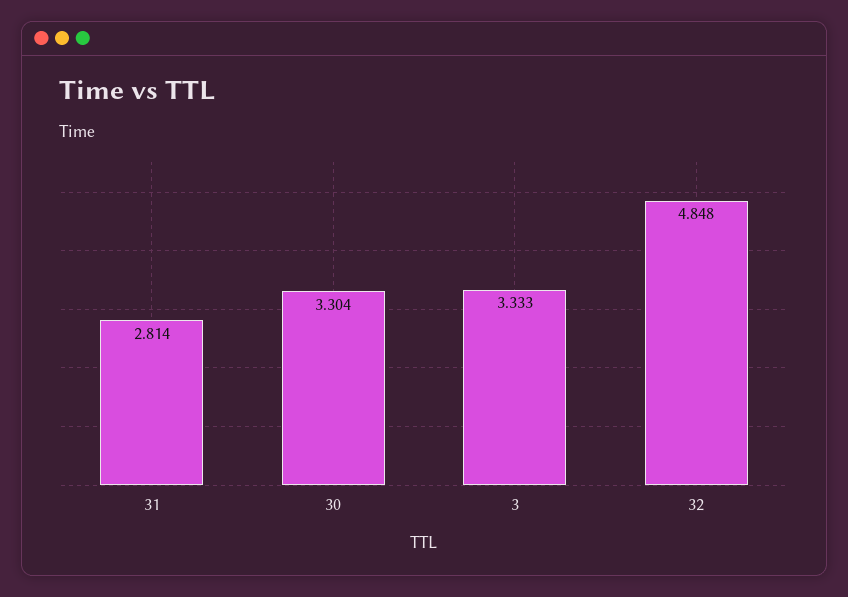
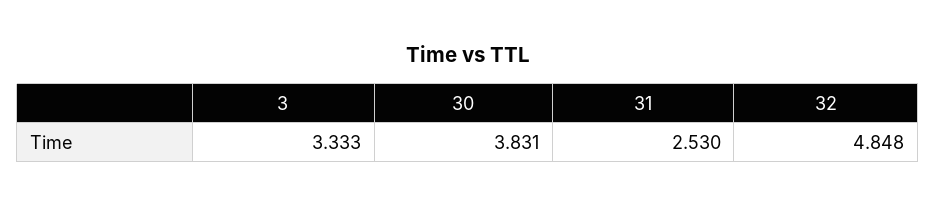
31: 2.814 -> 2.53
30: 3.304 -> 3.831

